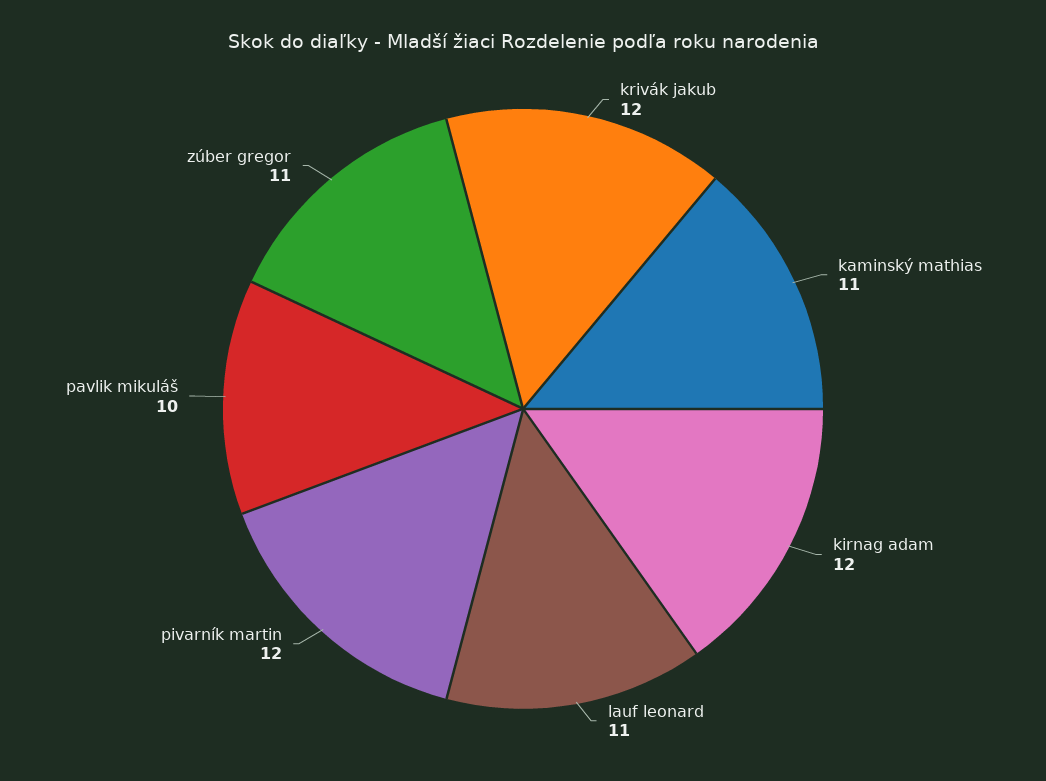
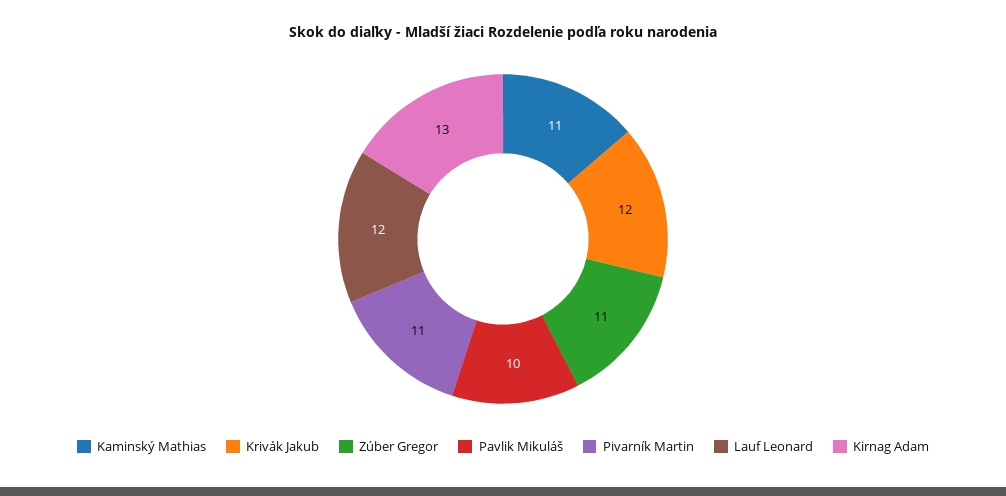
kirnag adam: 12 -> 13
lauf leonard: 11 -> 12
pivarník martin: 12 -> 11

